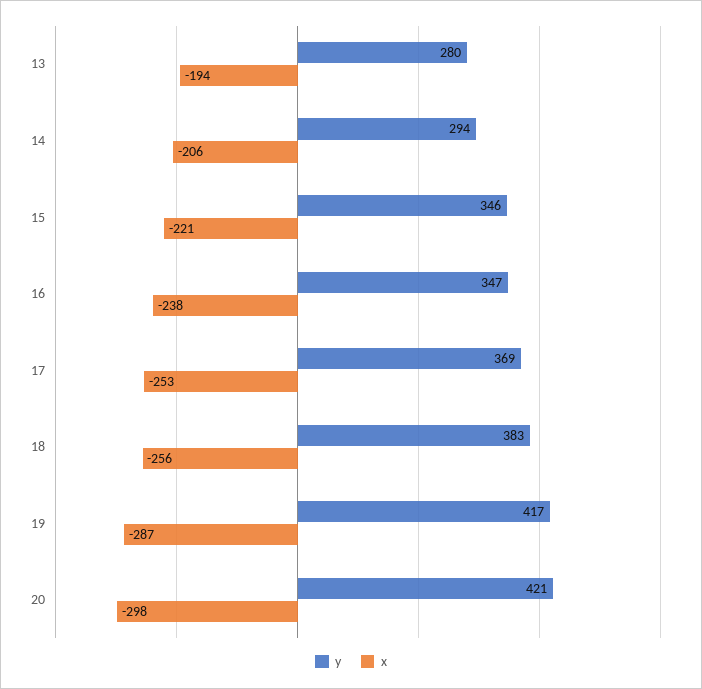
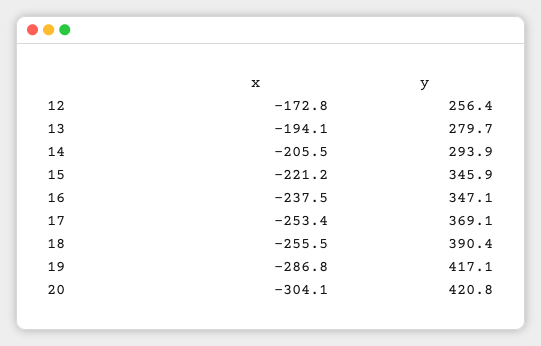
y, 18: 383 -> 390.4
x, 20: -298 -> -304.1
x, 12: none -> -172.8
y, 12: none -> 256.4

